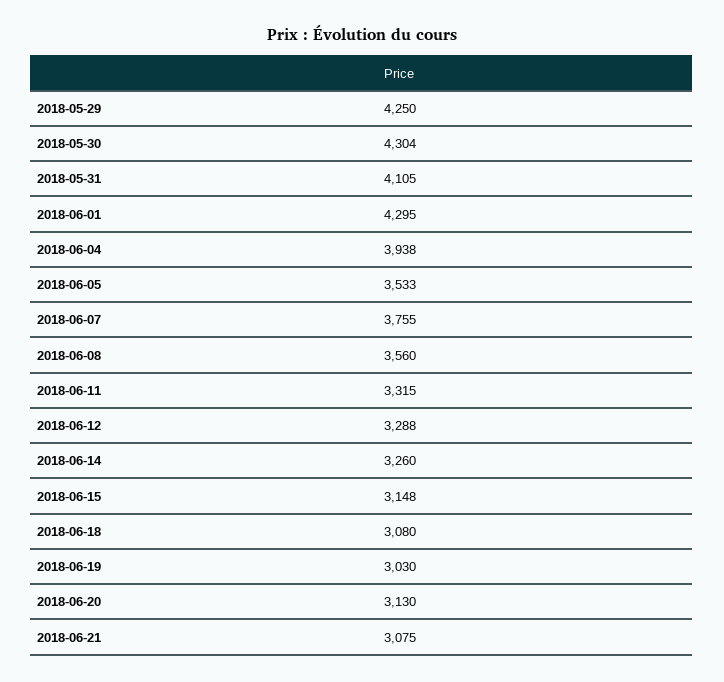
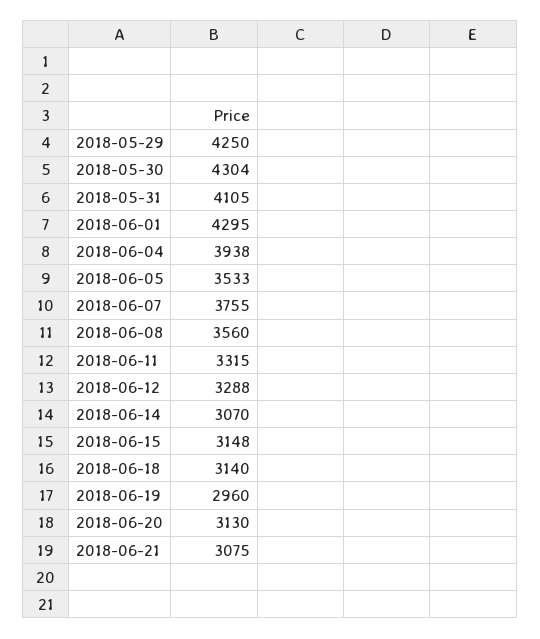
2018-06-14: 3260 -> 3070
2018-06-18: 3080 -> 3140
2018-06-19: 3030 -> 2960

